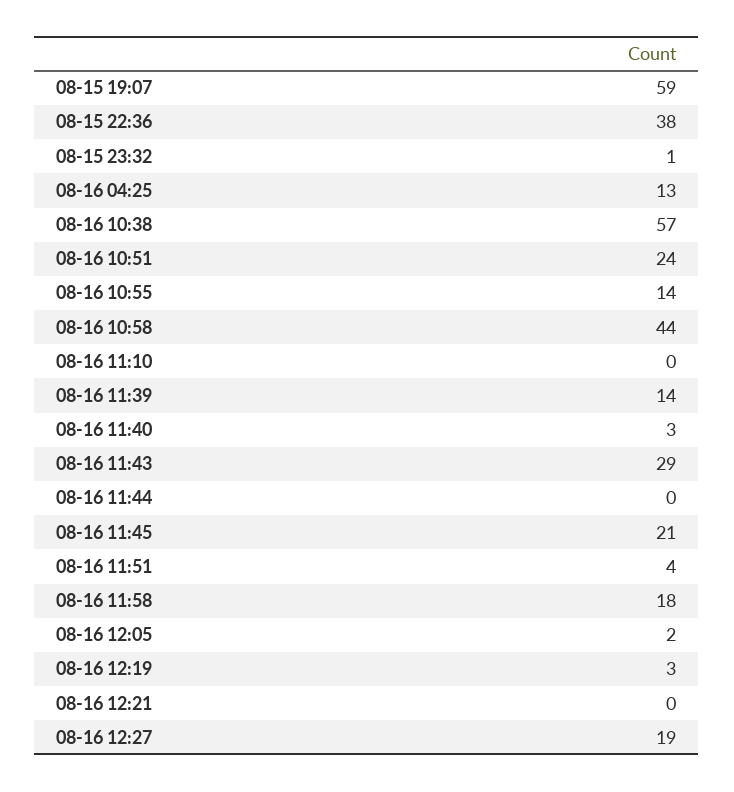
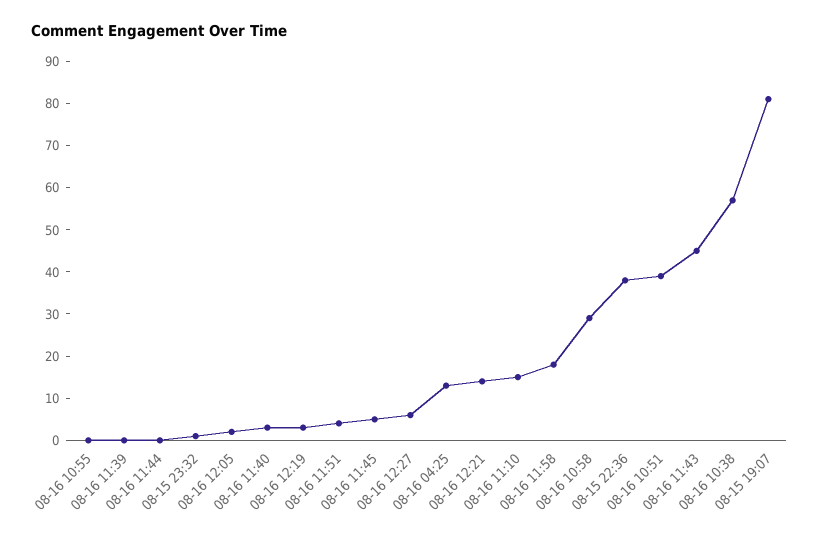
08-15 19:07: 59 -> 80
08-16 10:51: 24 -> 40
08-16 10:55: 14 -> 0
08-16 10:58: 44 -> 30
08-16 11:10: 0 -> 15
08-16 11:39: 14 -> 0
08-16 11:43: 29 -> 45
08-16 11:45: 21 -> 5
08-16 12:21: 0 -> 15
08-16 12:27: 19 -> 5

